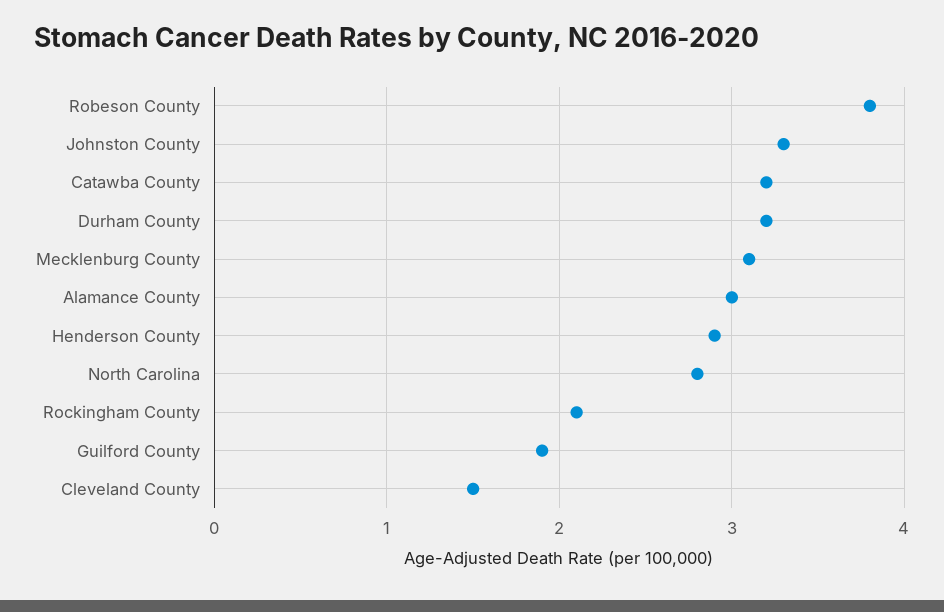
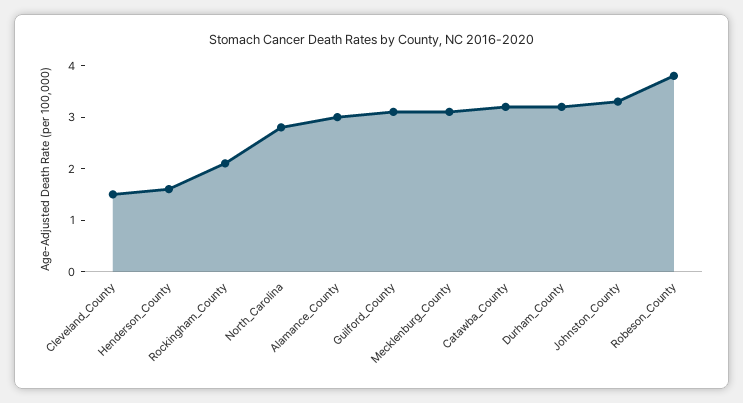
Henderson County: 2.9 -> 1.5
Guilford County: 1.9 -> 3

